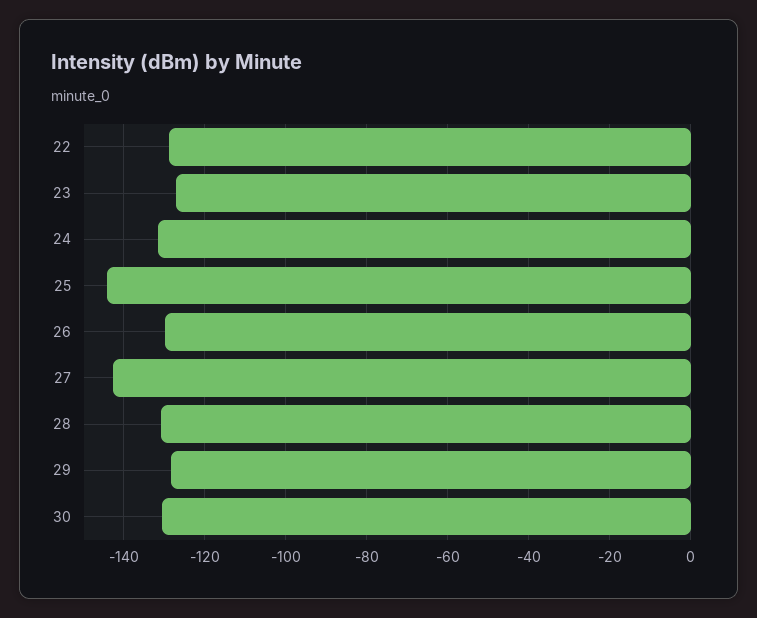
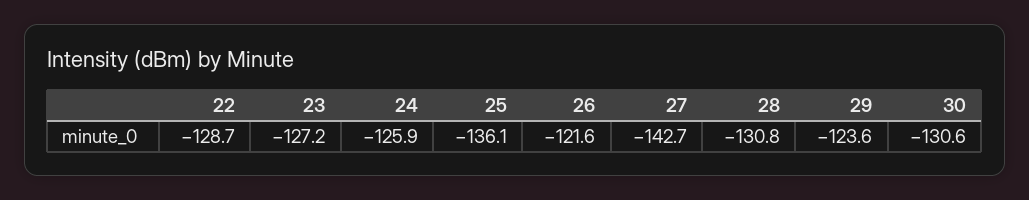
24: -132 -> -125.9
25: -144 -> -136.1
26: -130 -> -121.6
29: -128 -> -123.6

